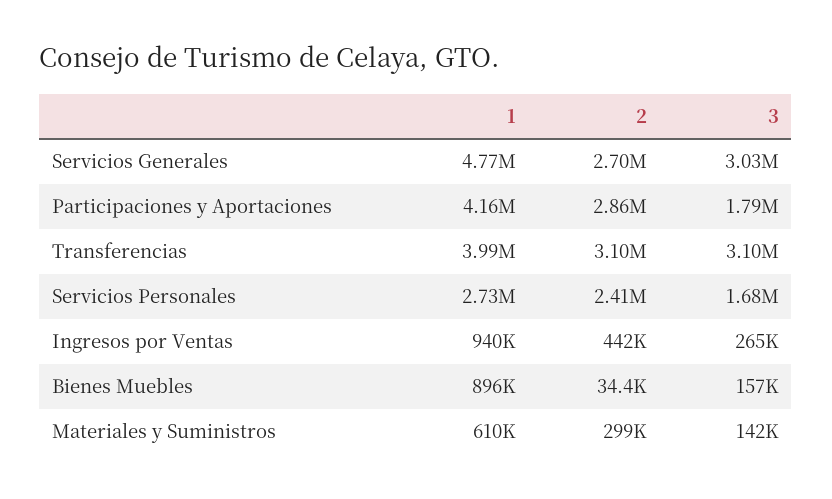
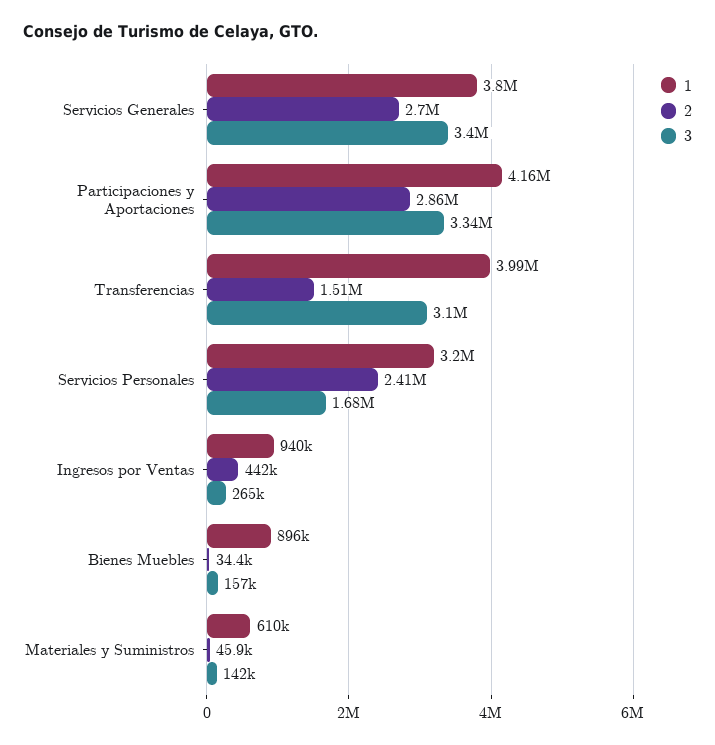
1, Servicios Generales: 4770000 -> 3800000
3, Servicios Generales: 3030000 -> 3400000
3, Participaciones y Aportaciones: 1790000 -> 3340000
2, Transferencias: 3100000 -> 1510000
1, Servicios Personales: 2730000 -> 3200000
2, Materiales y Suministros: 299000 -> 45900

